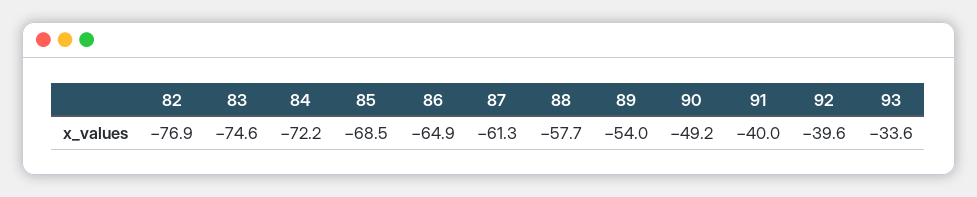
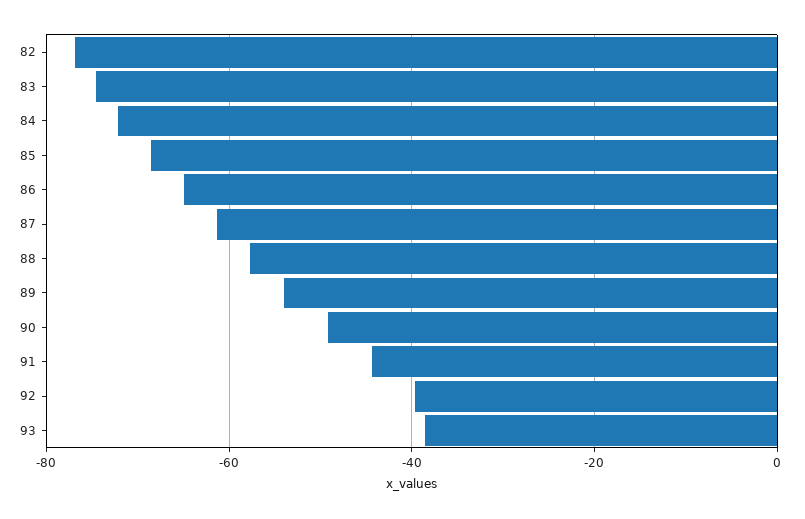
91: -40 -> -44
93: -33.6 -> -38

